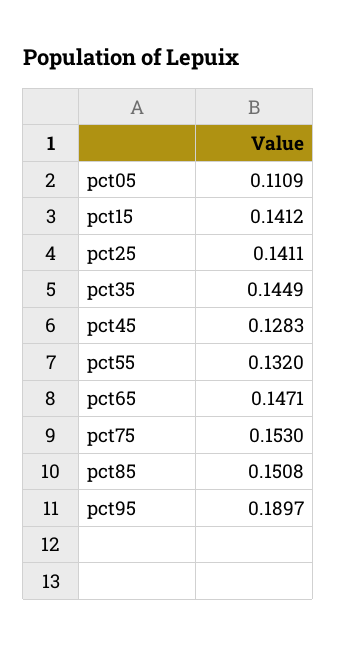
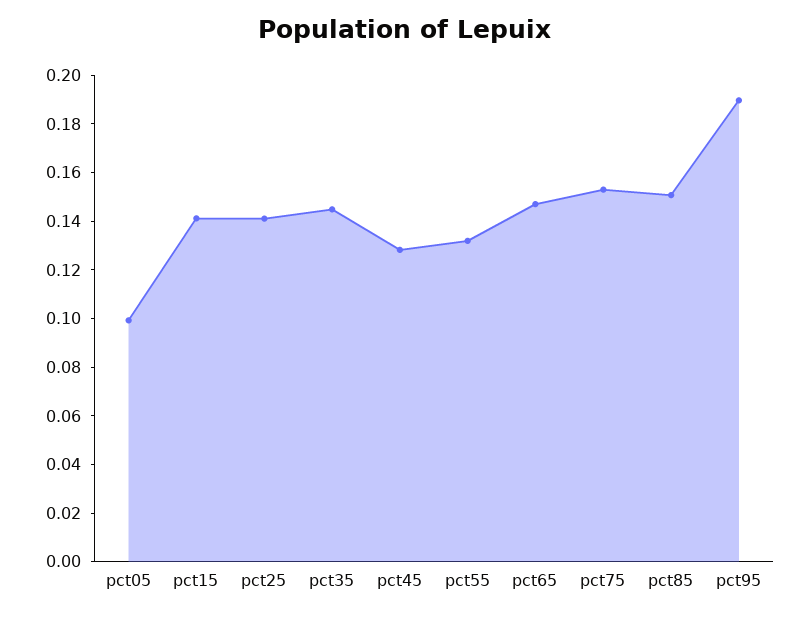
pct05: 0.1109 -> 0.1

